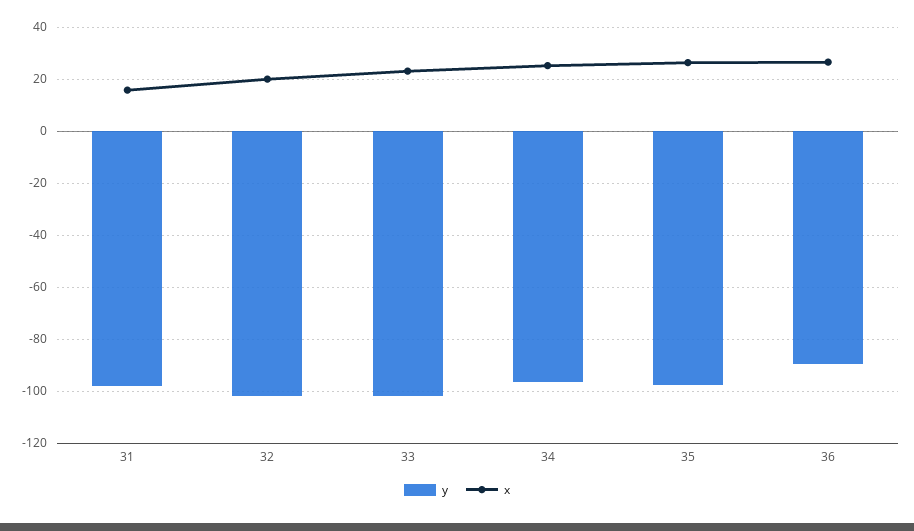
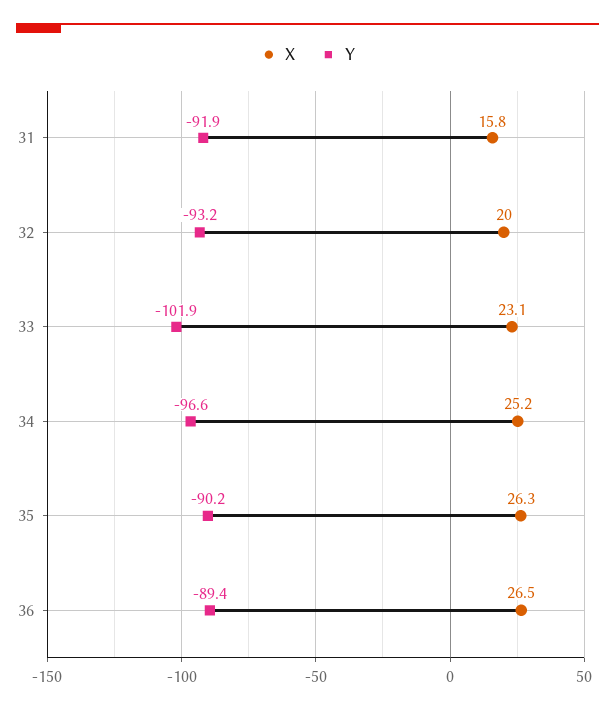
y, 31: -97.5 -> -91.9
y, 32: -102.5 -> -93.2
y, 35: -97.5 -> -90.2

